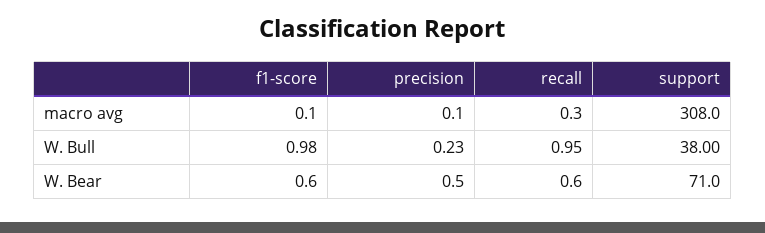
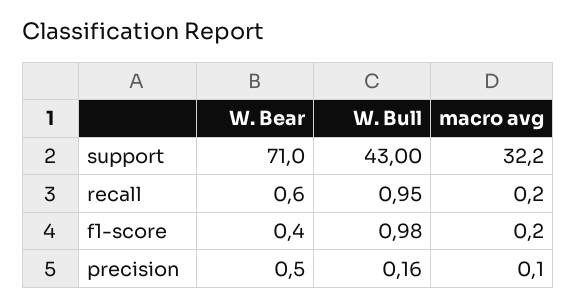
f1-score, macro avg: 0.1 -> 0.2
recall, macro avg: 0.3 -> 0.2
support, macro avg: 308 -> 32.2
precision, W. Bull: 0.23 -> 0.16
support, W. Bull: 38 -> 43
f1-score, W. Bear: 0.6 -> 0.4

